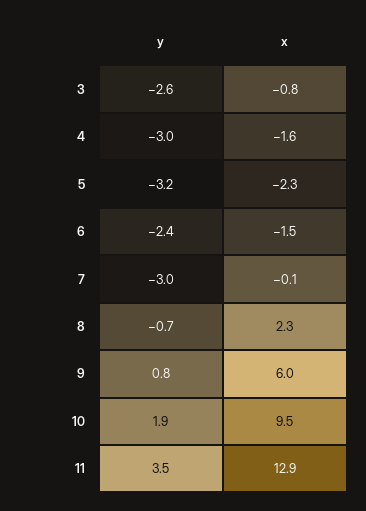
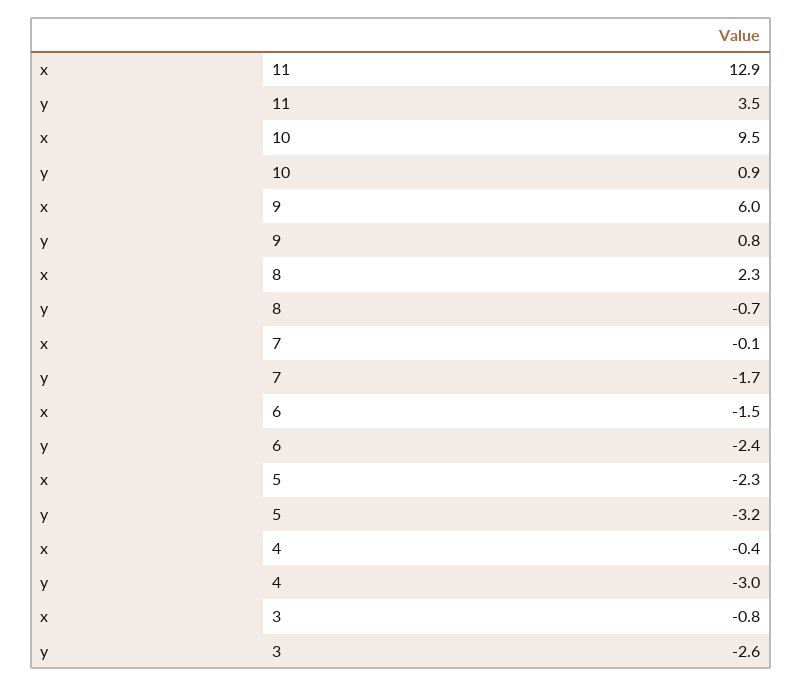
x, 4: -1.6 -> -0.4
y, 7: -3 -> -1.7
y, 10: 1.9 -> 0.9

